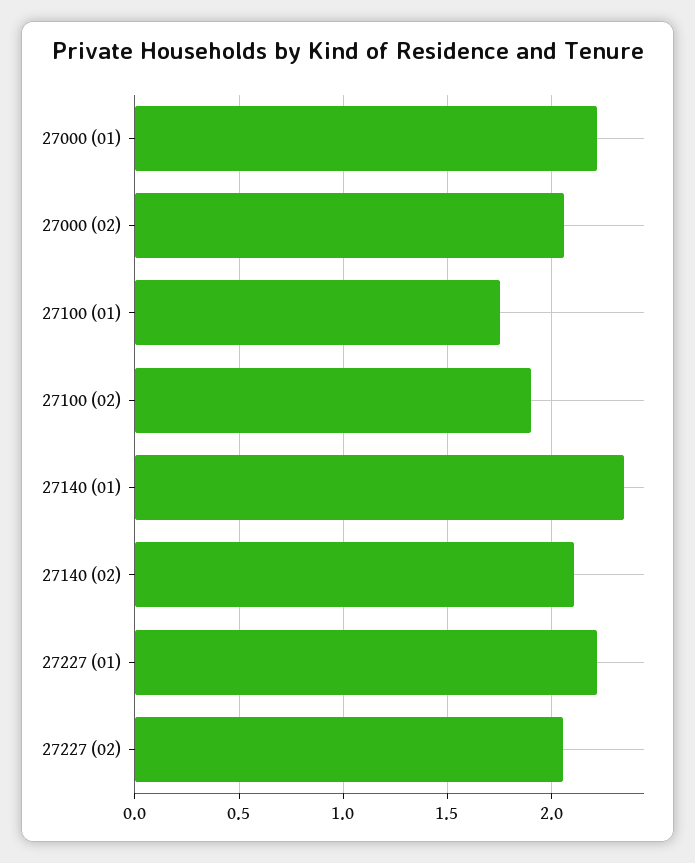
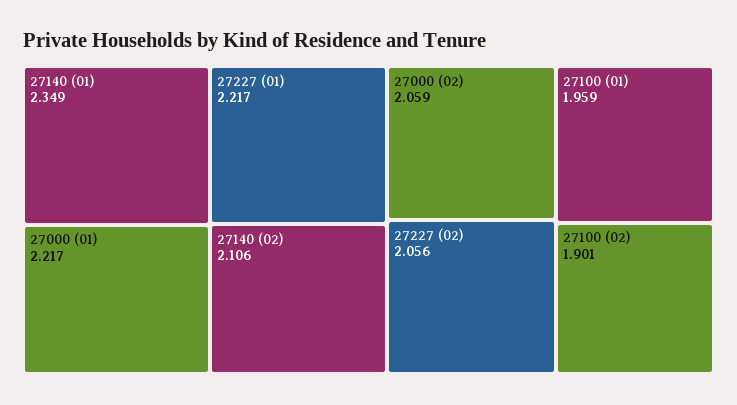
27100 (01): 1.75 -> 1.959

